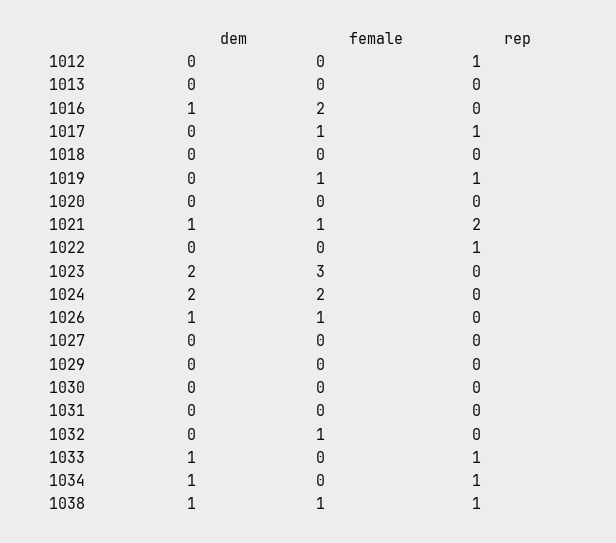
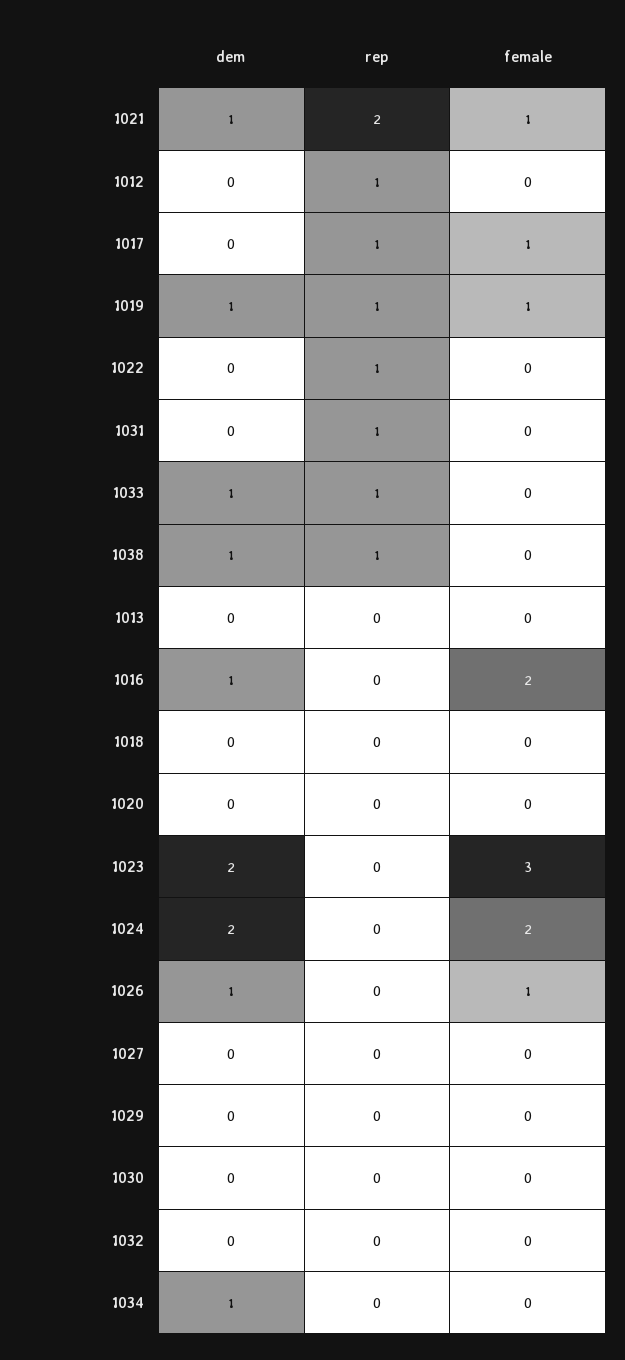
dem, 1019: 0 -> 1
rep, 1031: 0 -> 1
female, 1032: 1 -> 0
rep, 1034: 1 -> 0
female, 1038: 1 -> 0

